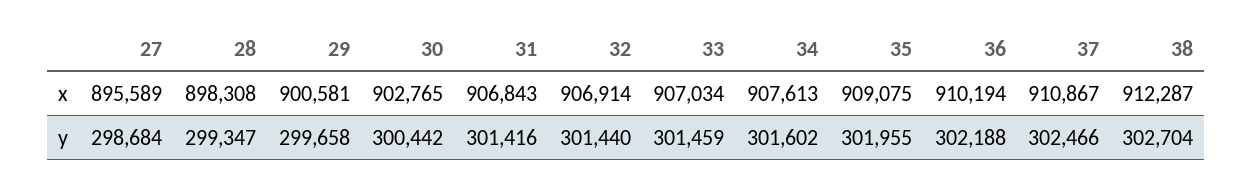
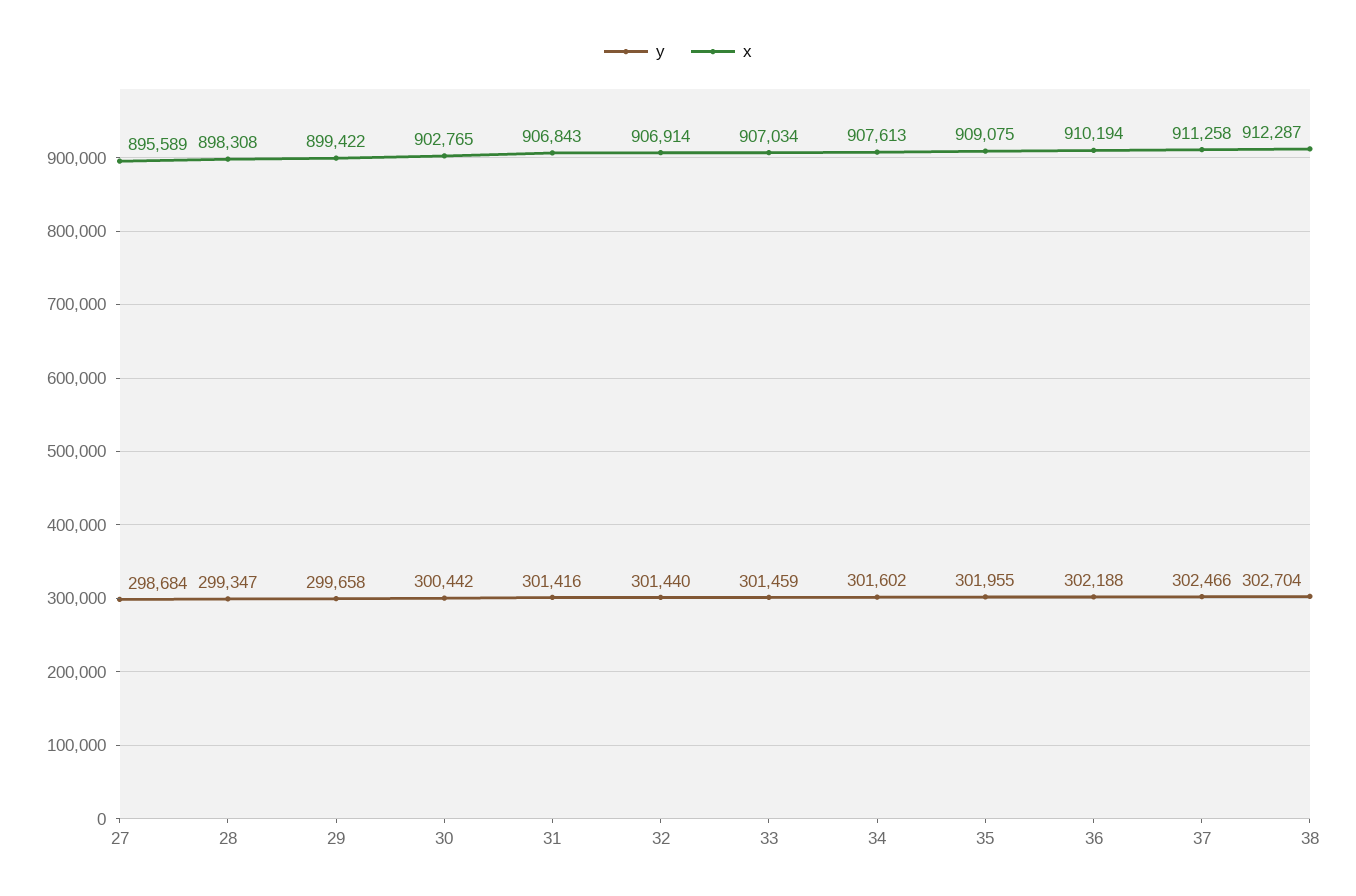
x, 29: 900581 -> 899422
x, 37: 910867 -> 911258

